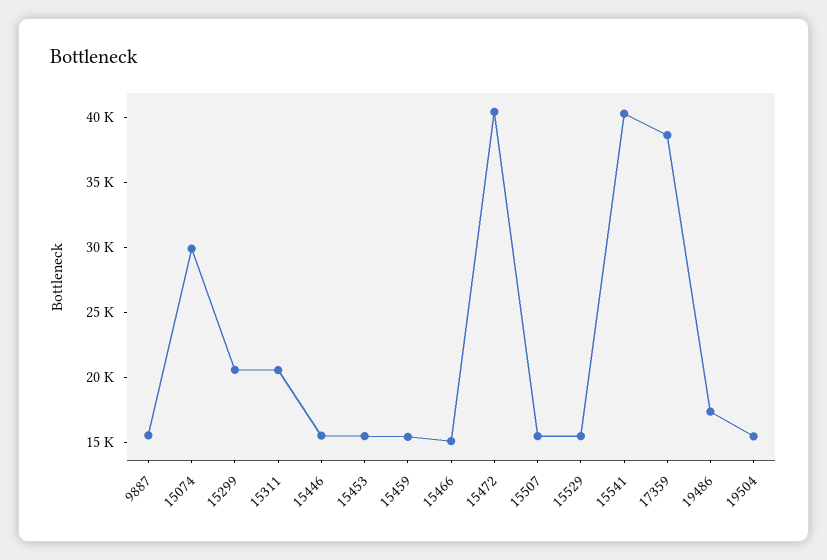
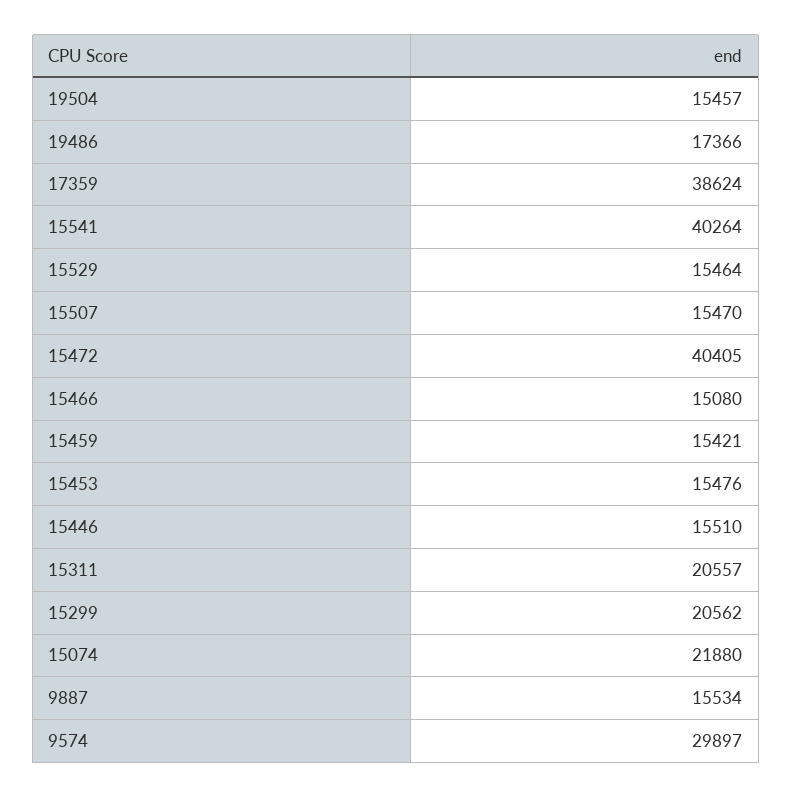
15074: 30000 -> 21880
9574: none -> 29897

